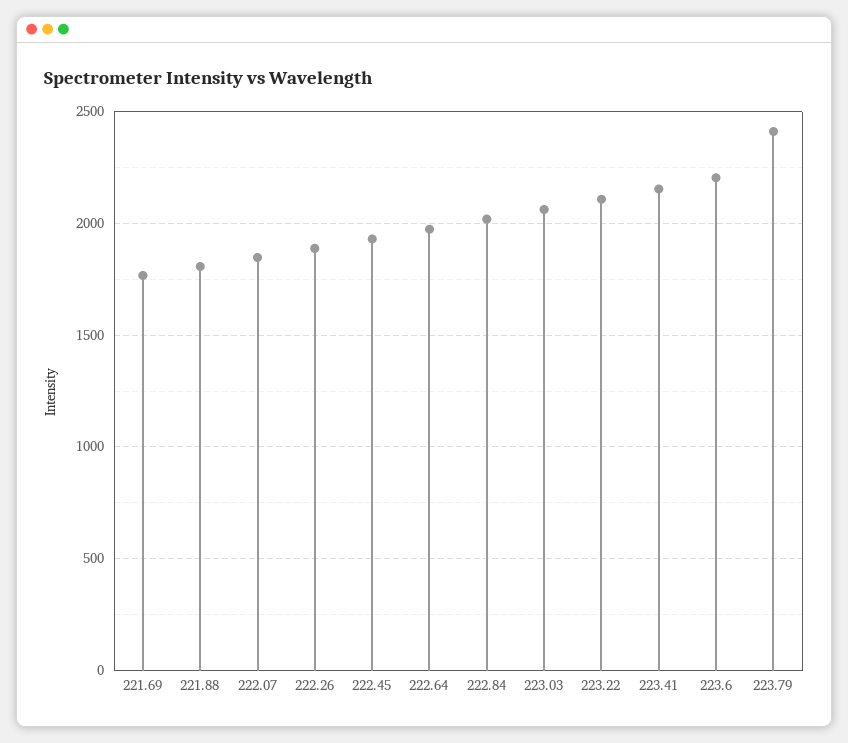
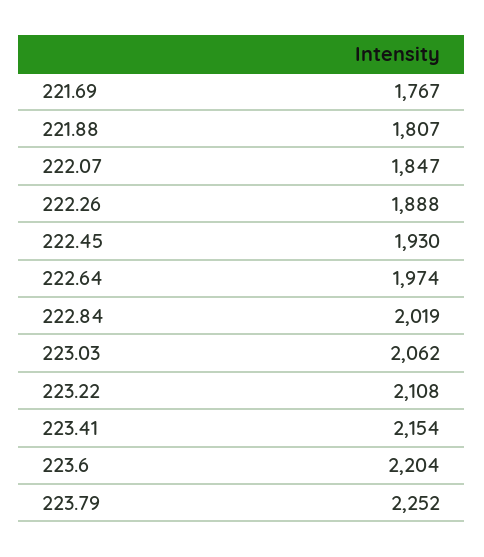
223.79: 2400 -> 2252

